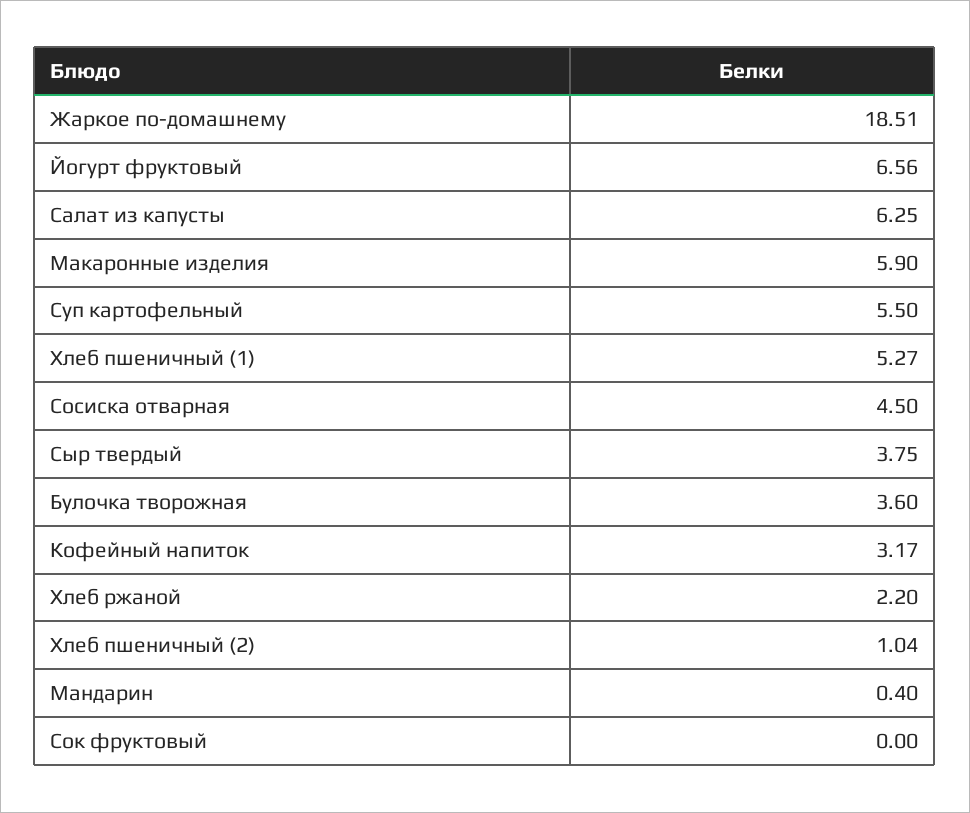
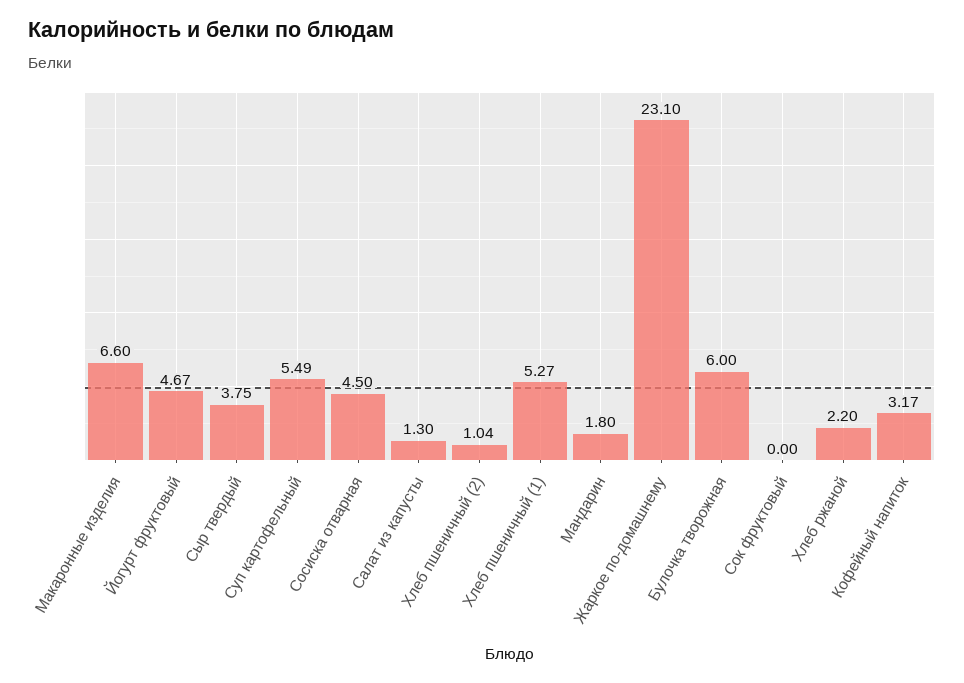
Жаркое по-домашнему: 18.51 -> 23.1
Йогурт фруктовый: 6.56 -> 4.67
Салат из капусты: 6.25 -> 1.3
Макаронные изделия: 5.9 -> 6.6
Суп картофельный: 5.5 -> 5.49
Булочка творожная: 3.6 -> 6
Мандарин: 0.4 -> 1.8

